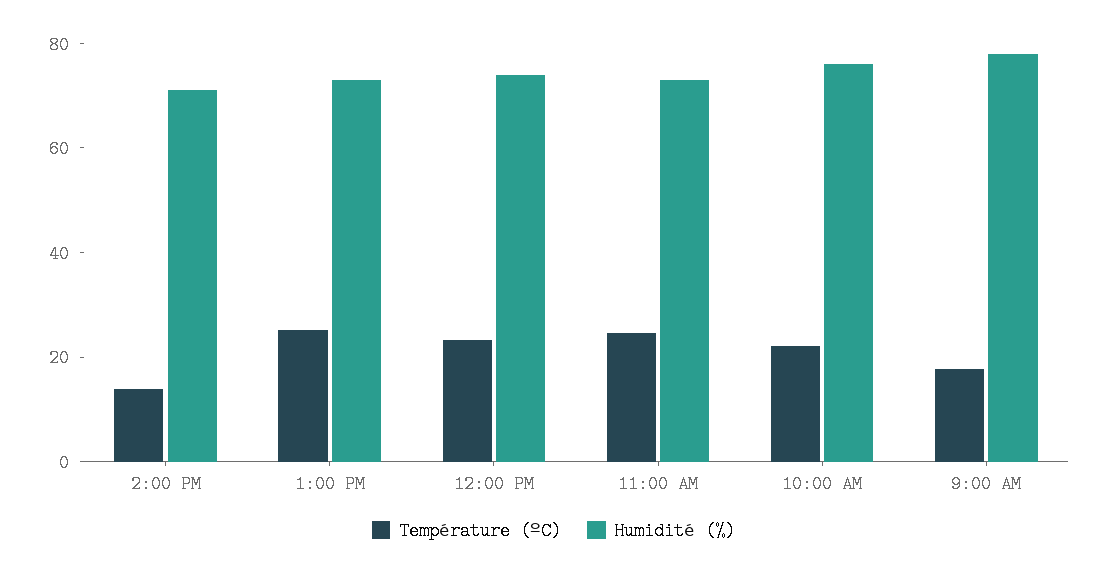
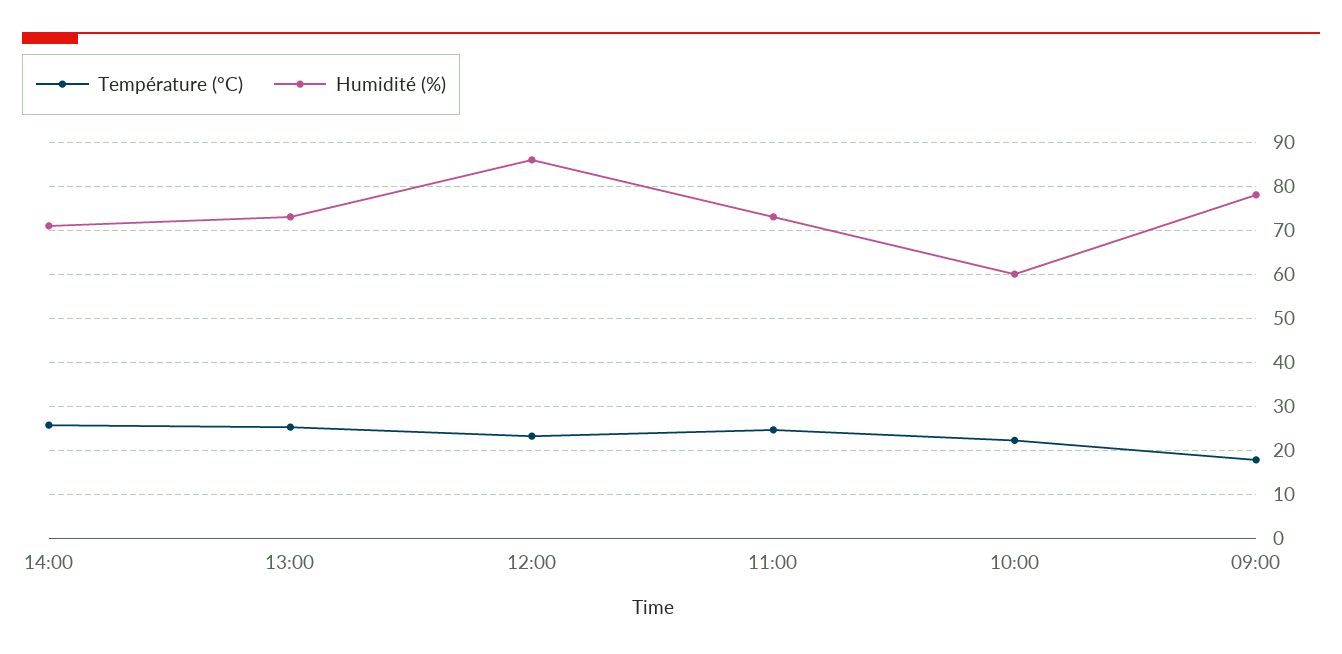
Température (ºC), 2:00 PM: 15 -> 26
Humidité (%), 12:00 PM: 75 -> 86
Humidité (%), 10:00 AM: 75 -> 60

